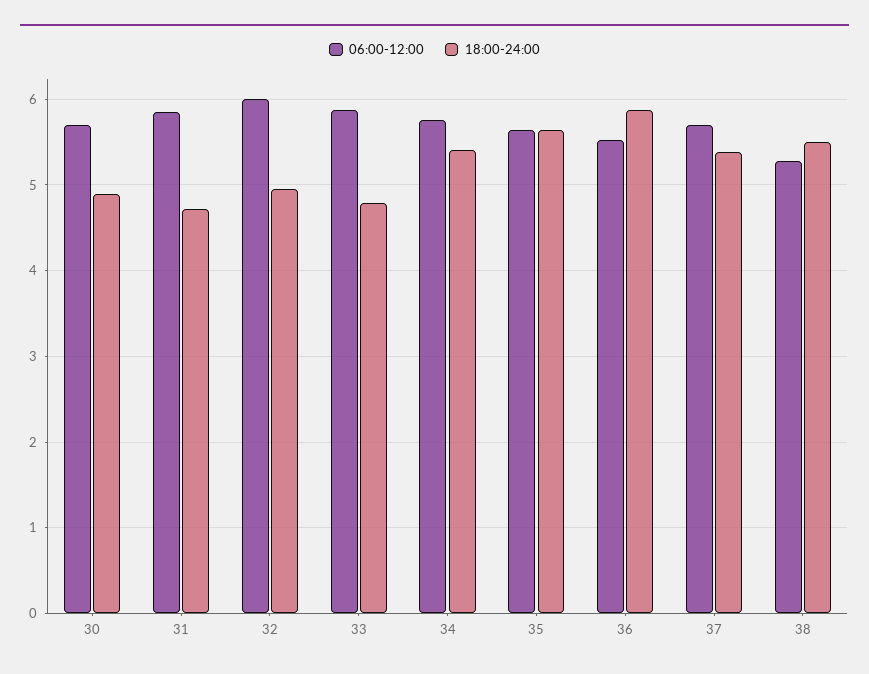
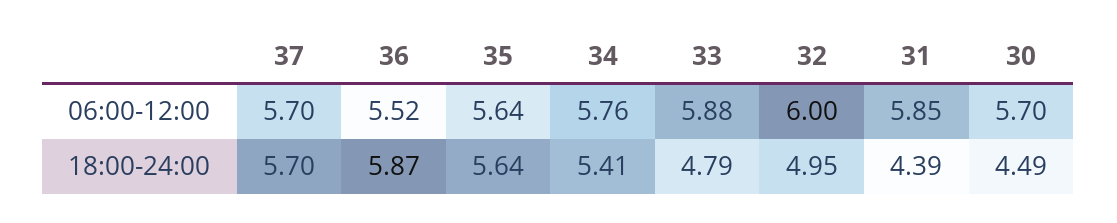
18:00-24:00, 30: 4.9 -> 4.49
18:00-24:00, 31: 4.7 -> 4.39
18:00-24:00, 37: 5.4 -> 5.7
06:00-12:00, 38: 5.3 -> none
18:00-24:00, 38: 5.5 -> none

